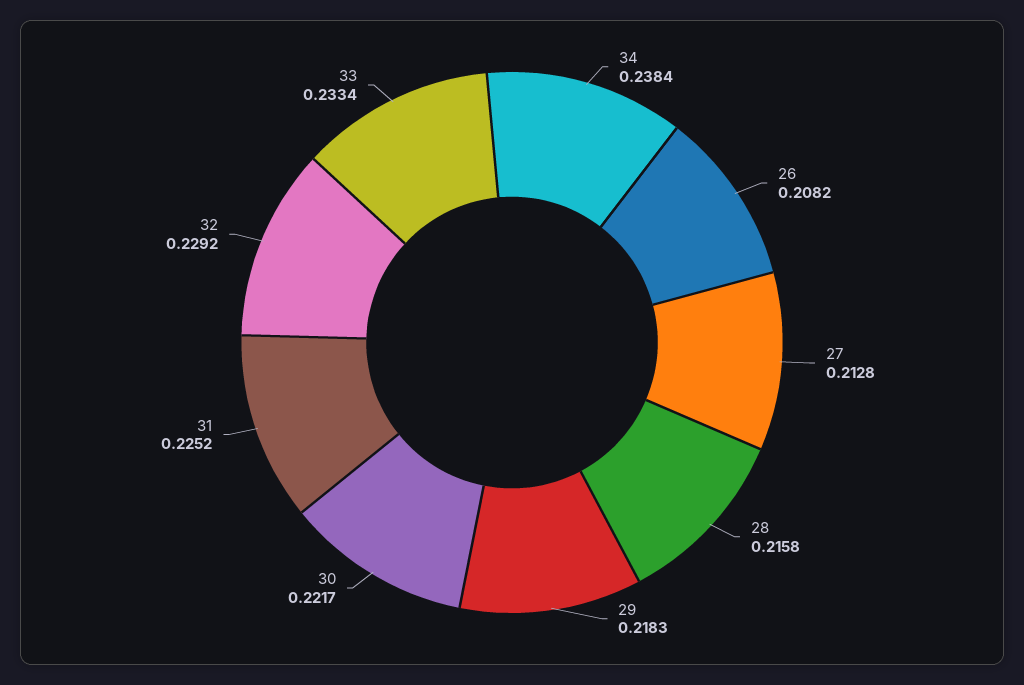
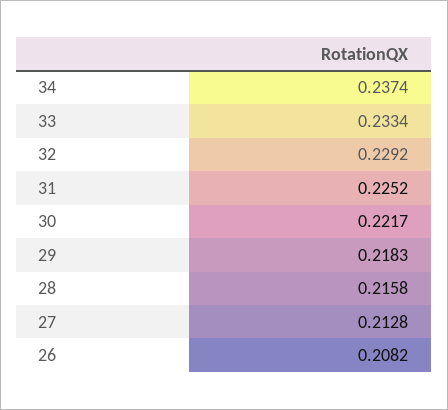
34: 0.2384 -> 0.2374

